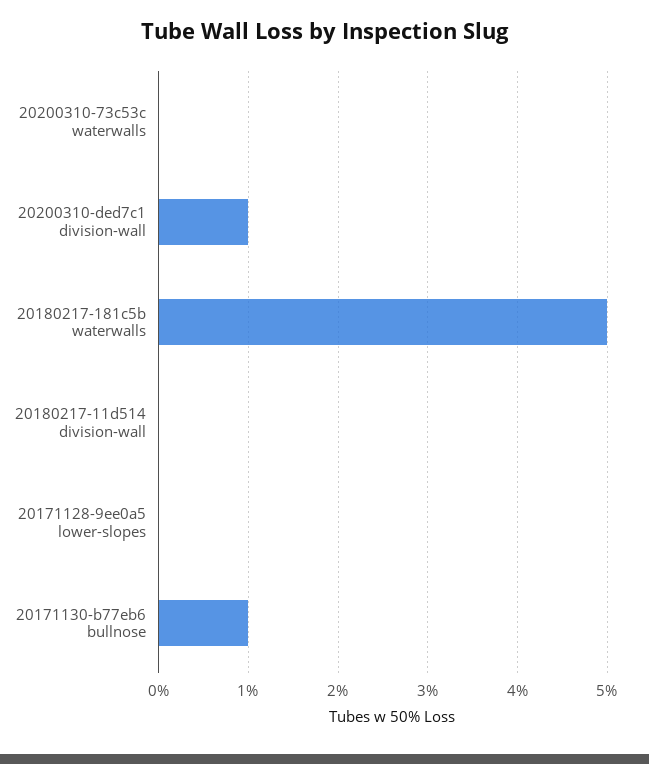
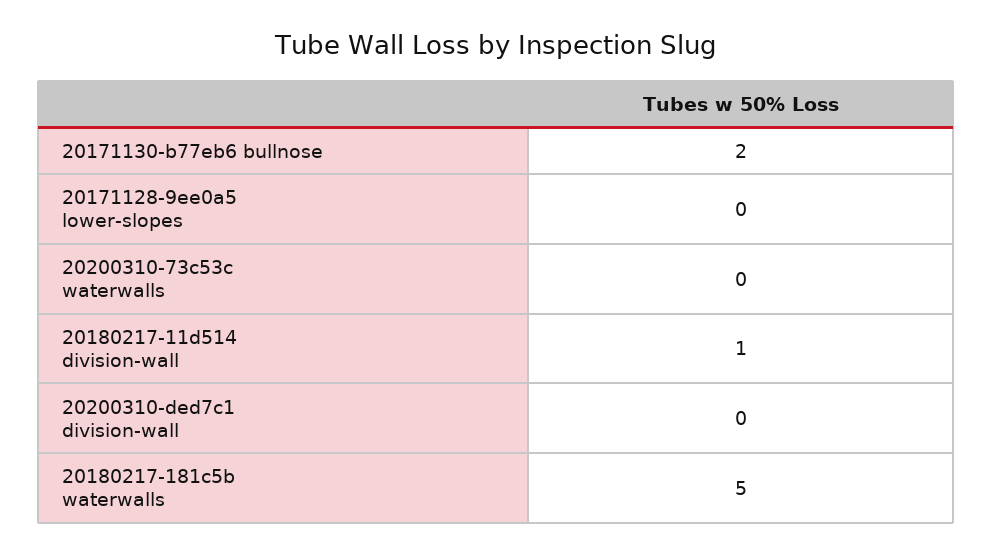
20200310-ded7c1 division-wall: 1 -> 0
20180217-11d514 division-wall: 0 -> 1
20171130-b77eb6 bullnose: 1 -> 2

